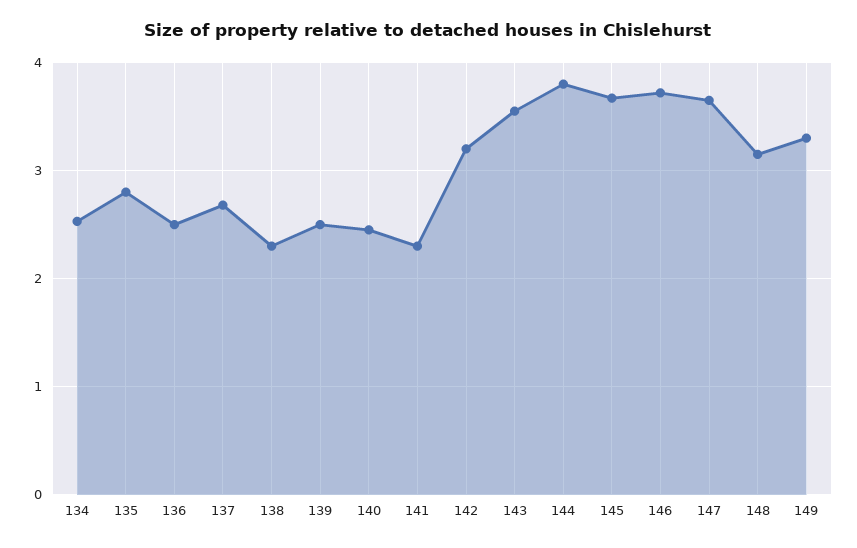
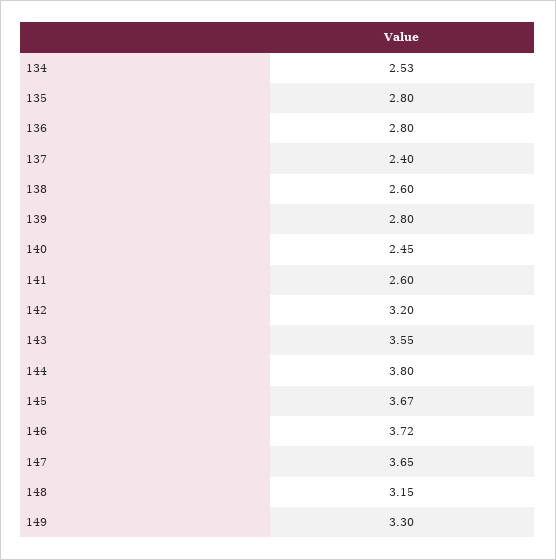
136: 2.5 -> 2.8
137: 2.7 -> 2.4
138: 2.3 -> 2.6
139: 2.5 -> 2.8
141: 2.3 -> 2.6

